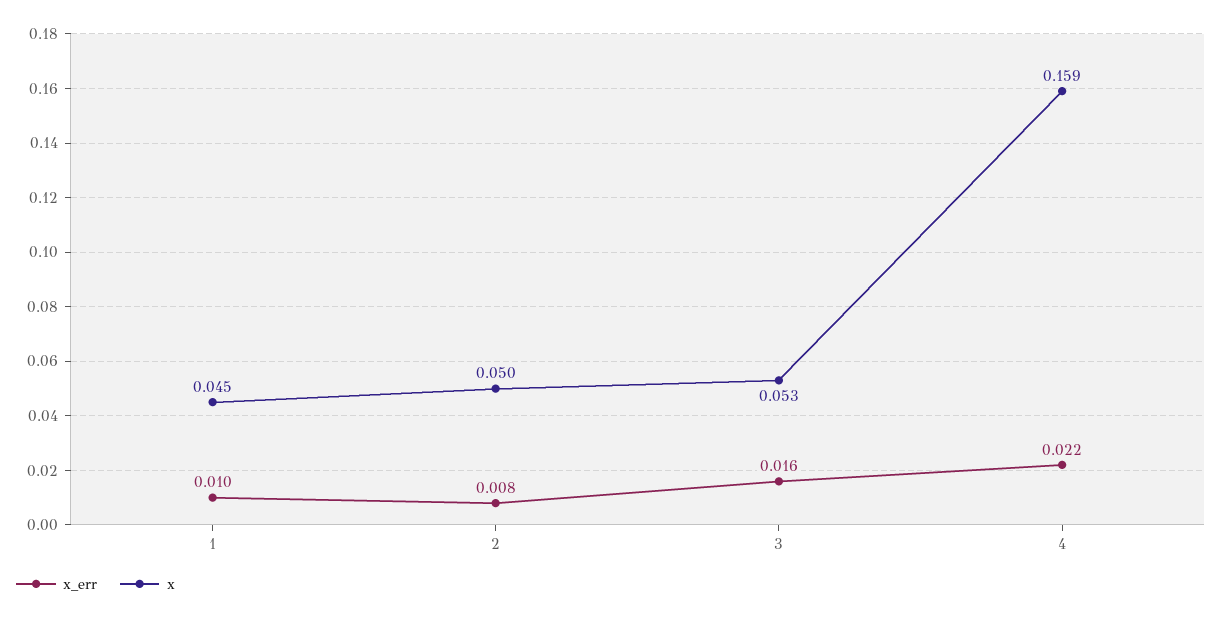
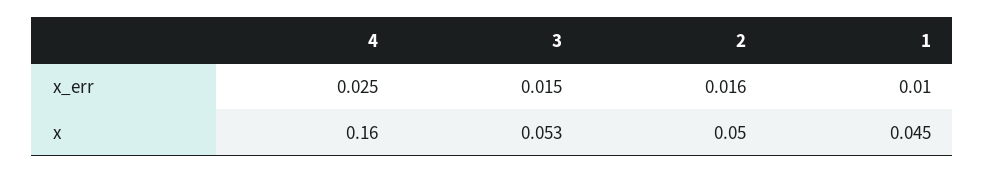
x_err, 2: 0.008 -> 0.016
x_err, 3: 0.016 -> 0.015
x_err, 4: 0.022 -> 0.025
x, 4: 0.159 -> 0.16

